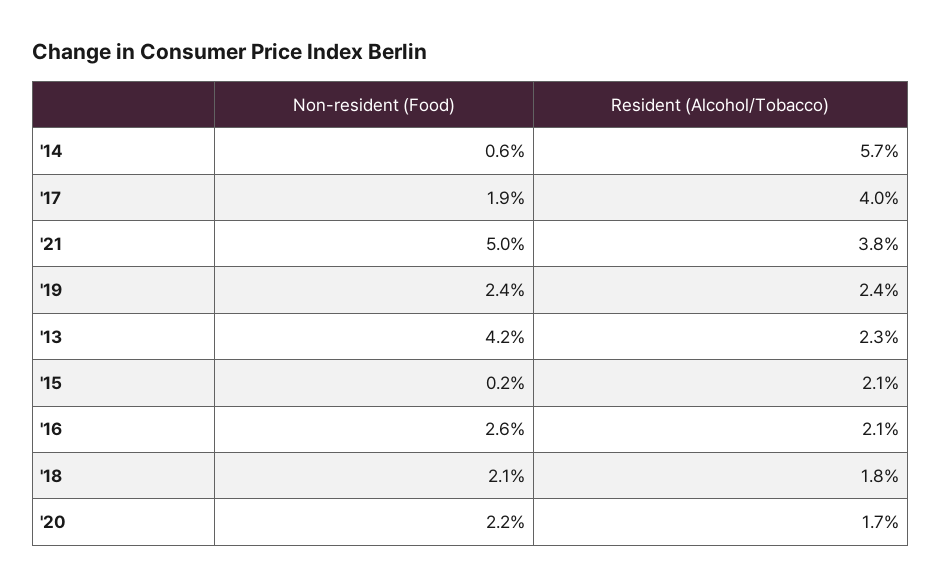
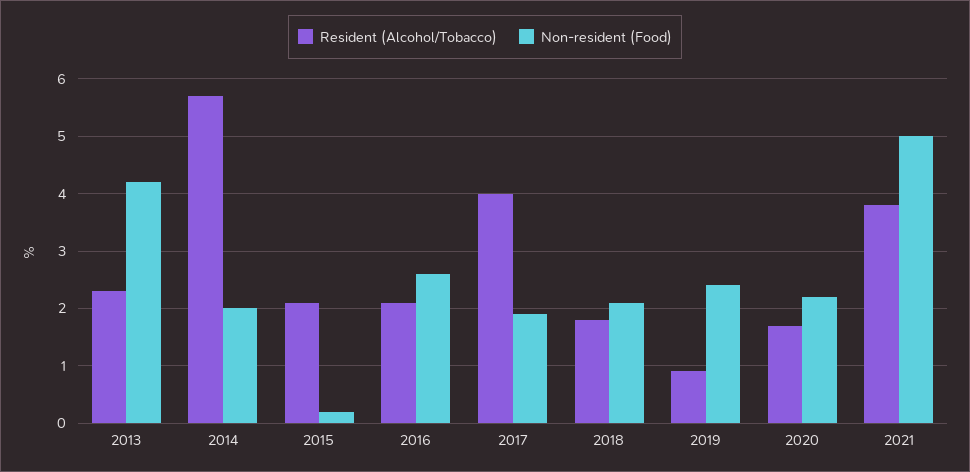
Non-resident (Food), '14: 0.6 -> 2
Resident (Alcohol/Tobacco), '19: 2.4 -> 1

